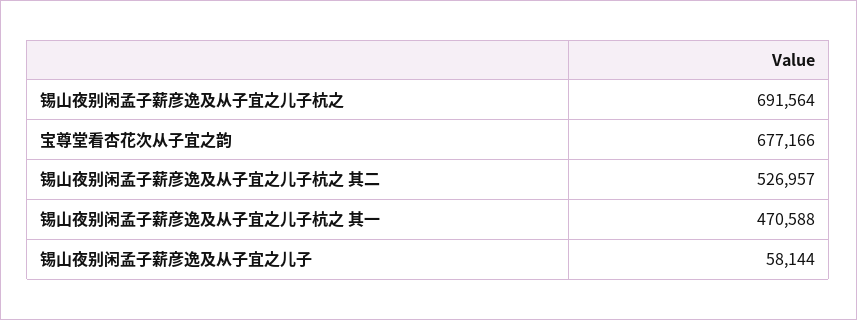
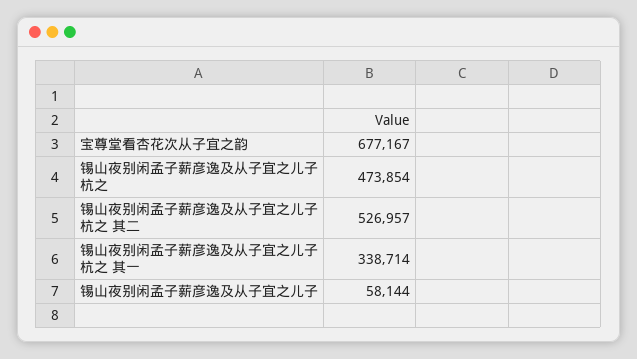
锡山夜别闲孟子薪彦逸及从子宜之儿子杭之: 691564 -> 473854
宝尊堂看杏花次从子宜之韵: 677166 -> 677167
锡山夜别闲孟子薪彦逸及从子宜之儿子杭之 其一: 470588 -> 338714

